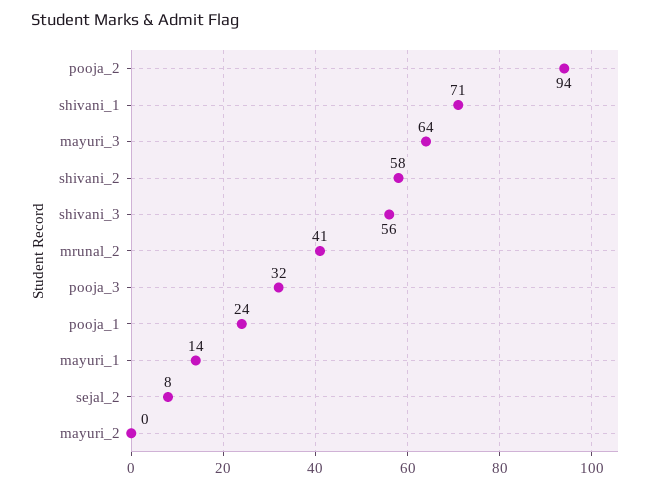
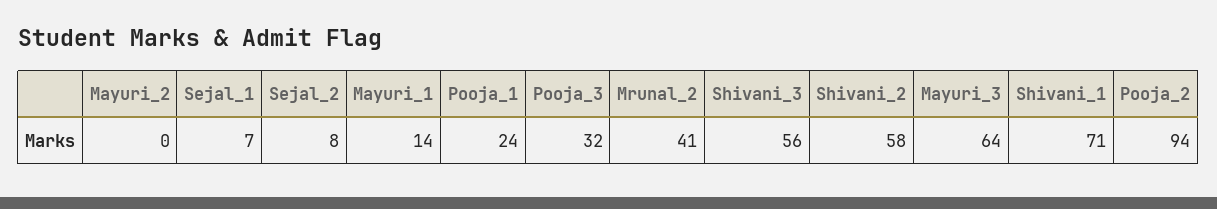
Sejal_1: none -> 7

